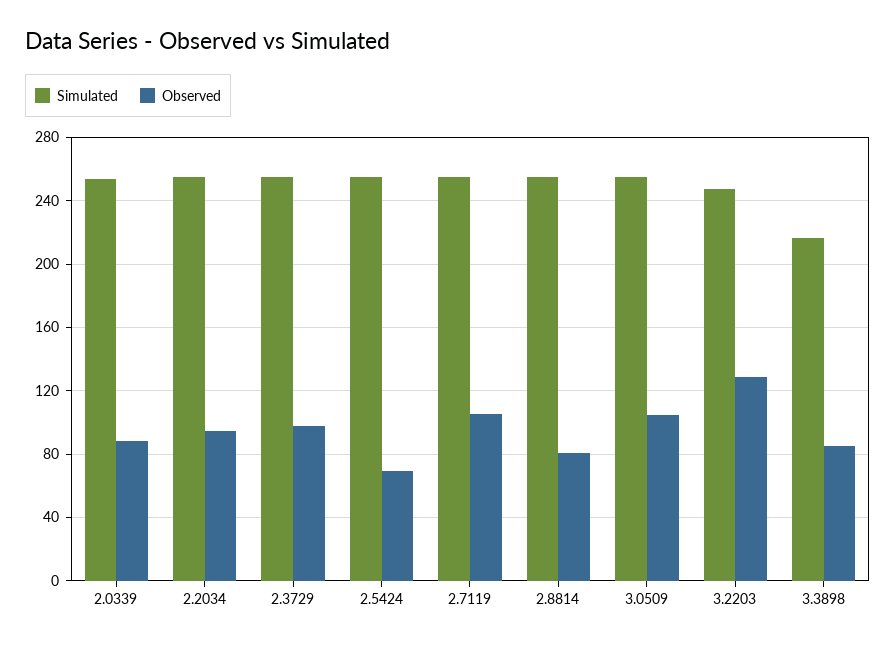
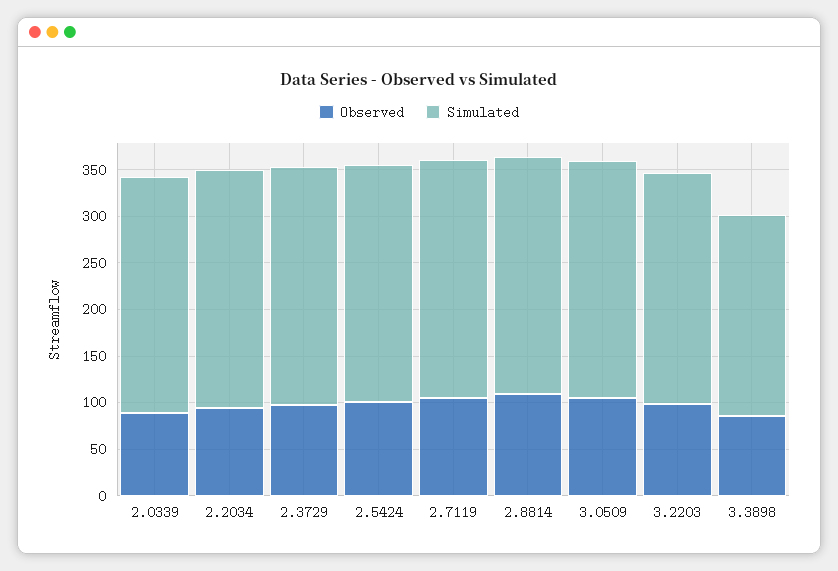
Observed, 2.5424: 70 -> 100
Observed, 2.8814: 80 -> 110
Observed, 3.2203: 130 -> 100

